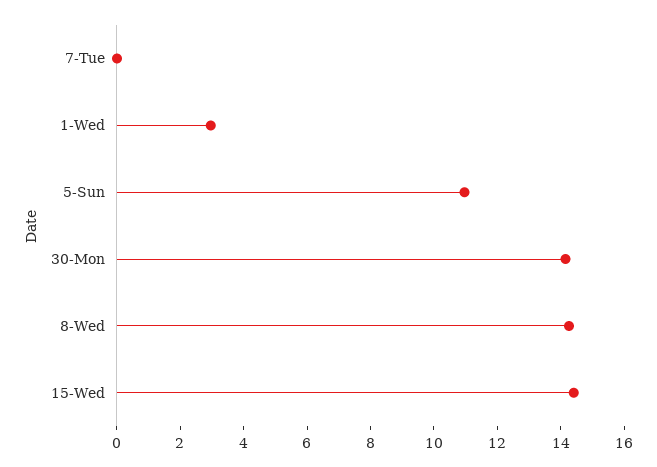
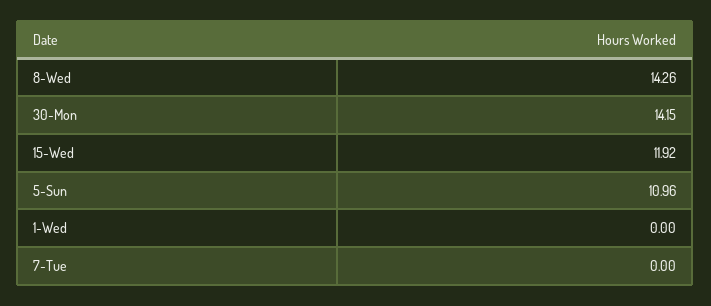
1-Wed: 3 -> 0
15-Wed: 14.5 -> 11.92

